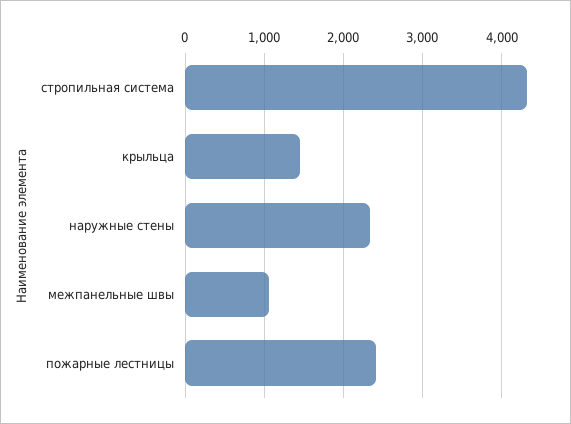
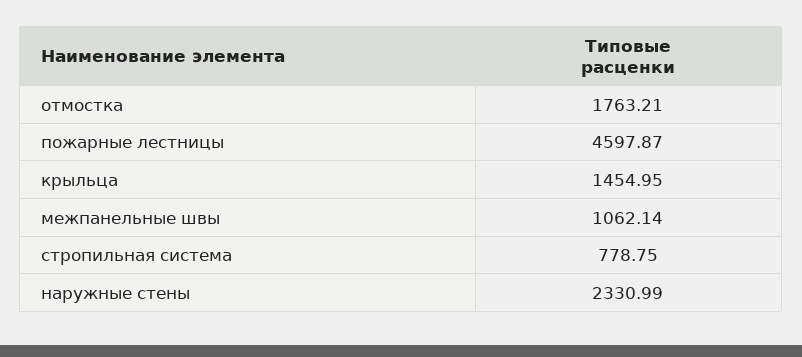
стропильная система: 4300 -> 778.75
пожарные лестницы: 2400 -> 4597.87
отмостка: none -> 1763.21

